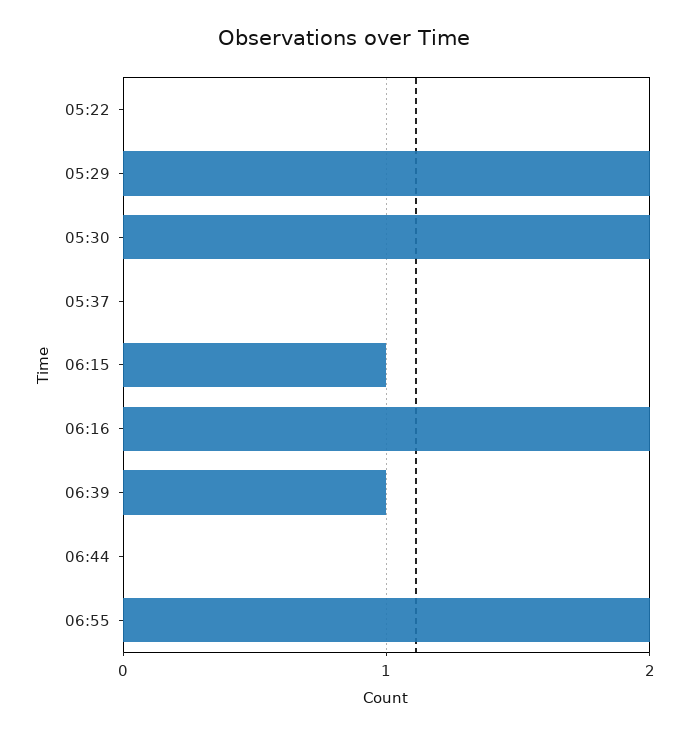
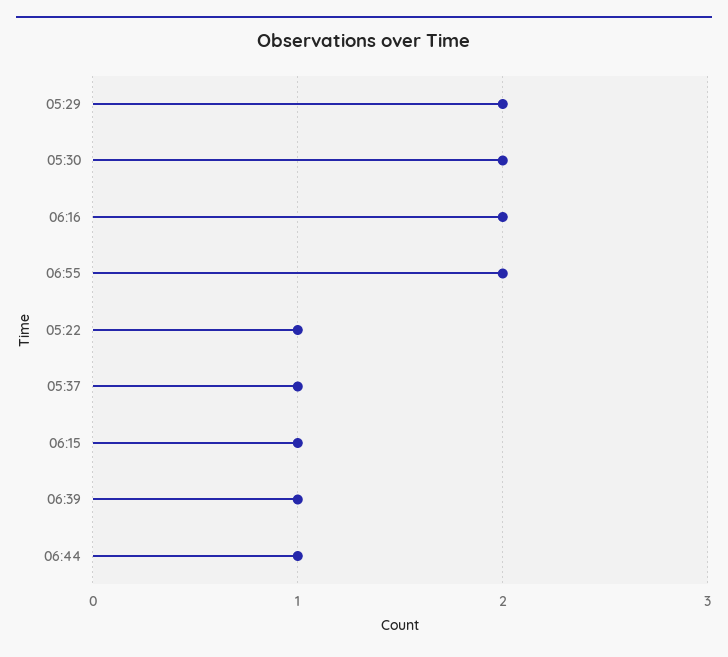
05:22: 0 -> 1
05:37: 0 -> 1
06:44: 0 -> 1

